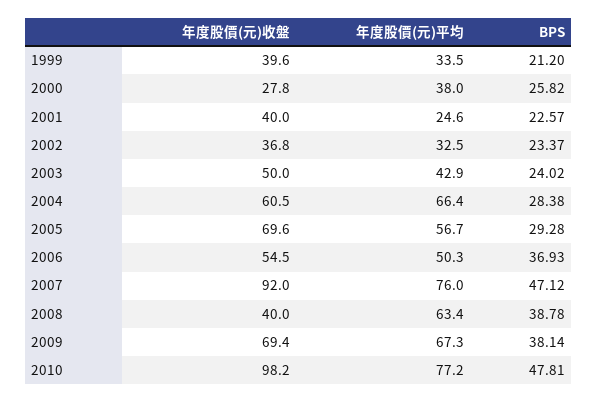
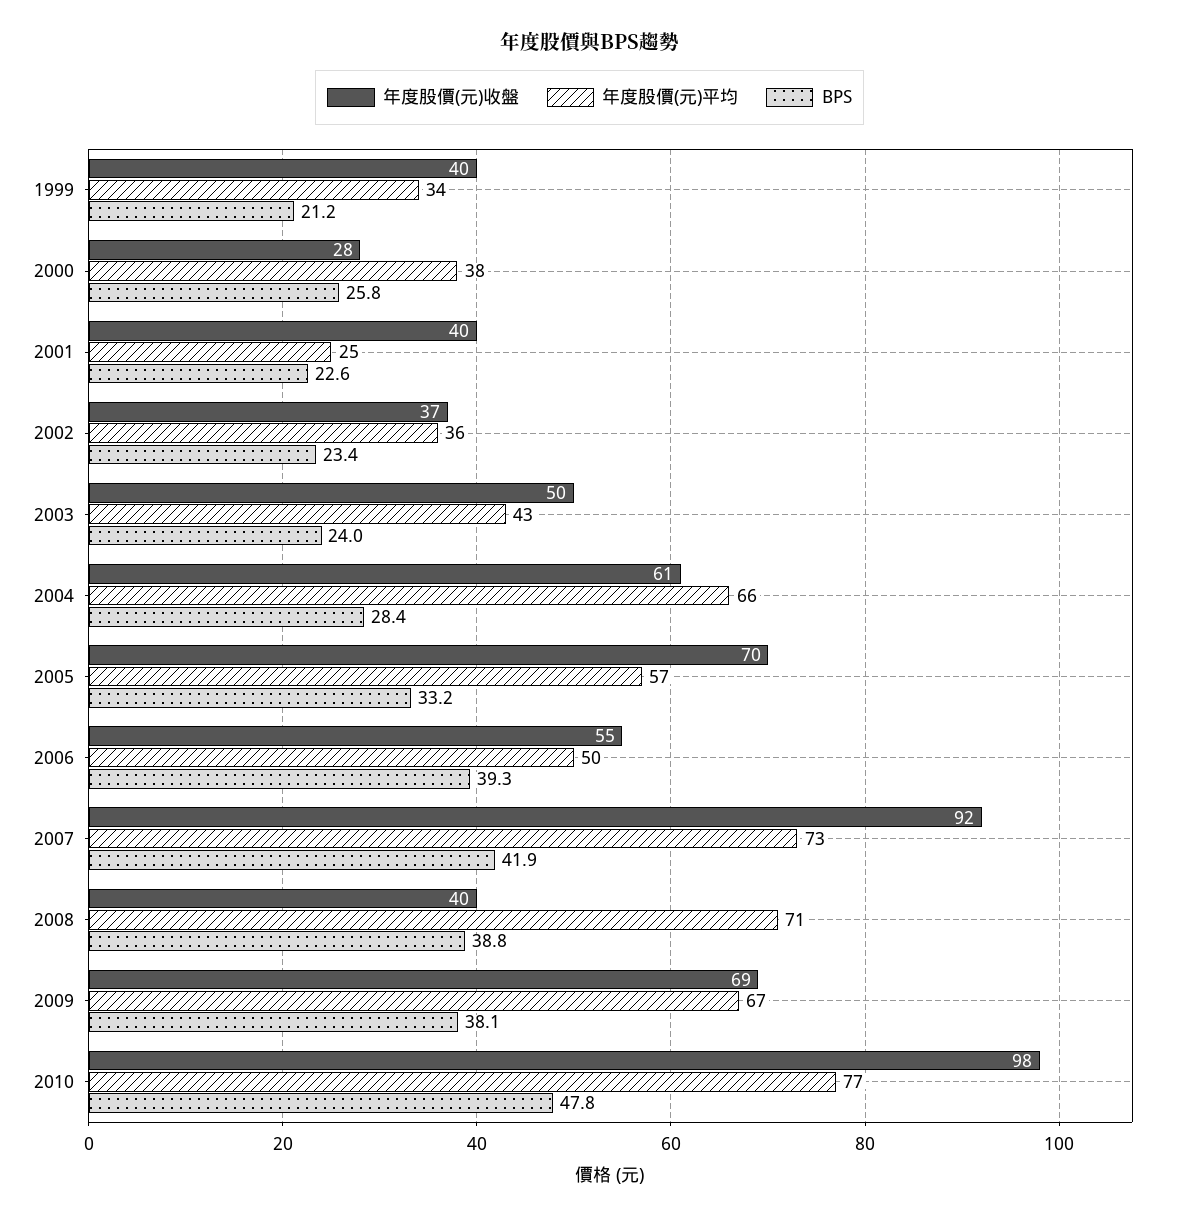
年度股價(元)平均, 2002: 32.5 -> 36
BPS, 2005: 29.28 -> 33.2
BPS, 2006: 36.93 -> 39.3
年度股價(元)平均, 2007: 76 -> 73
BPS, 2007: 47.12 -> 41.9
年度股價(元)平均, 2008: 63.4 -> 71

